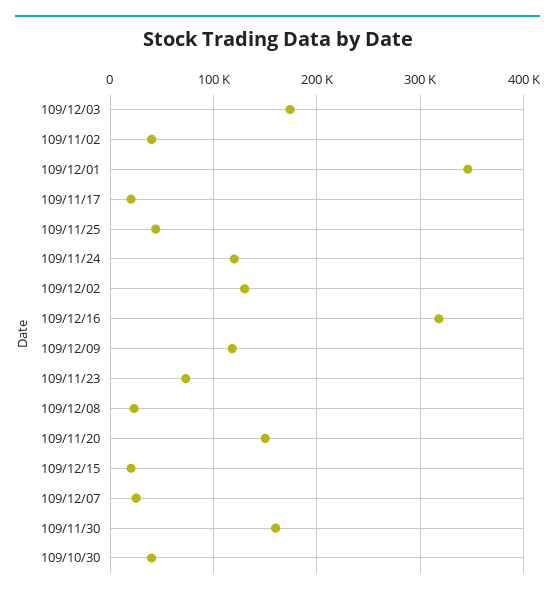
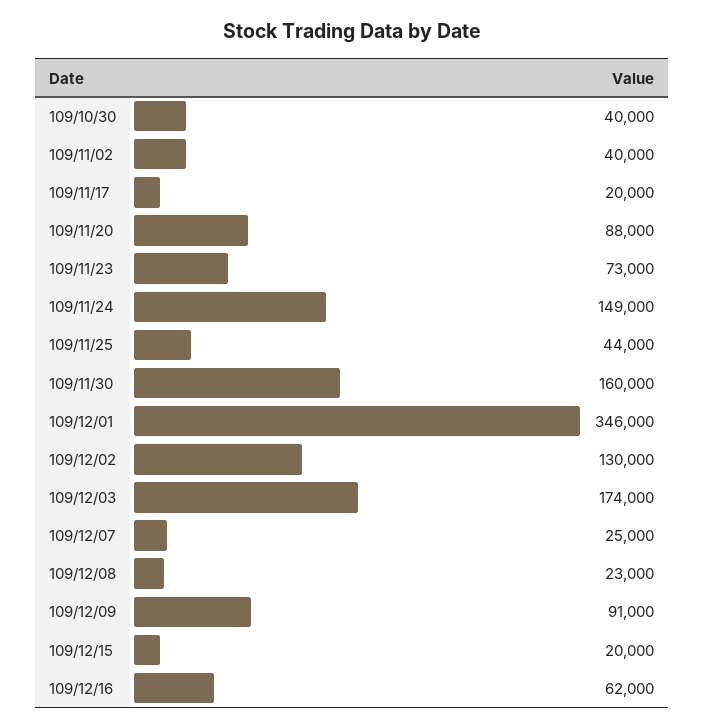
109/11/24: 120000 -> 149000
109/12/16: 320000 -> 62000
109/12/09: 120000 -> 91000
109/11/20: 150000 -> 88000

